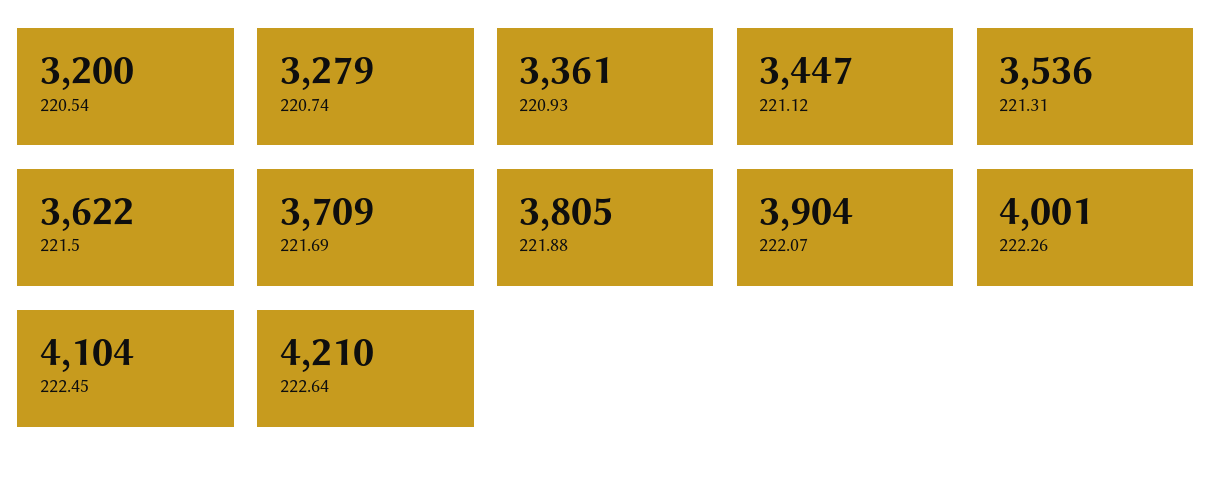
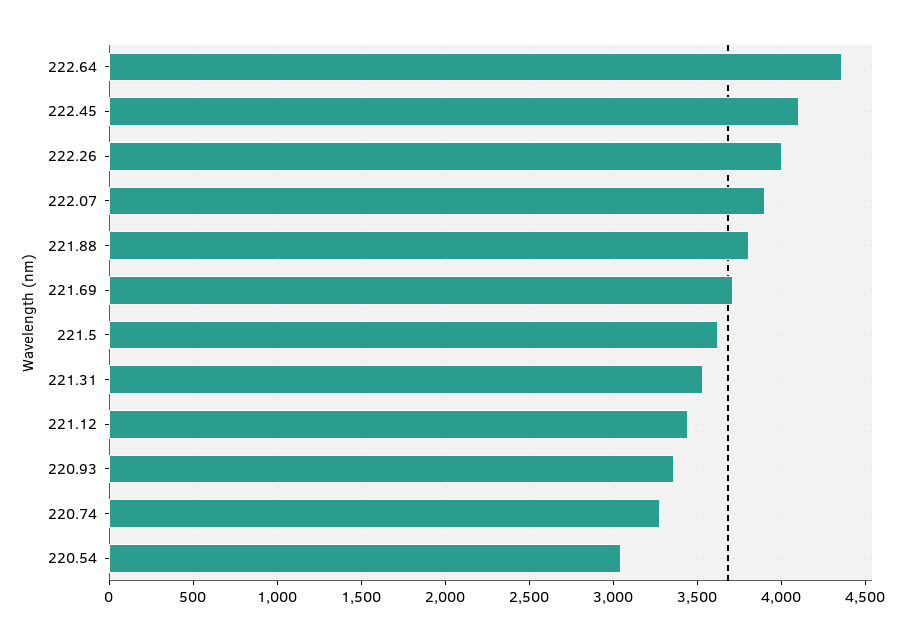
220.54: 3200 -> 3050
222.64: 4210 -> 4350

